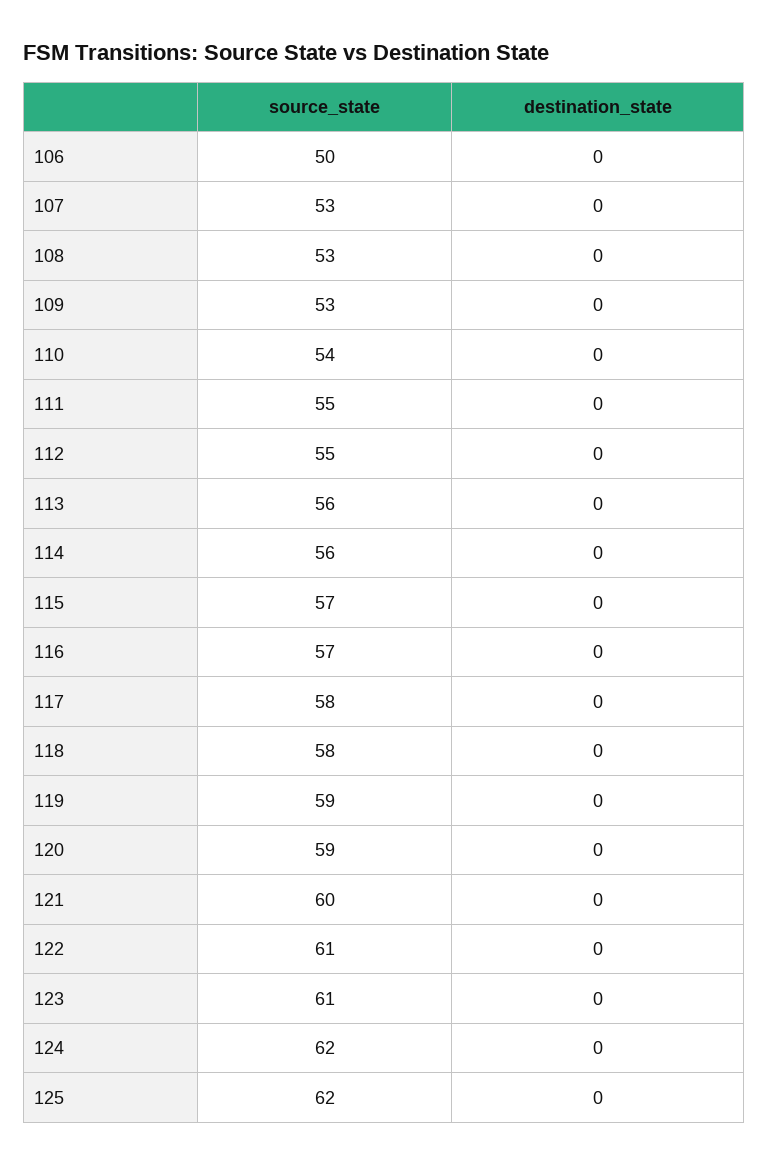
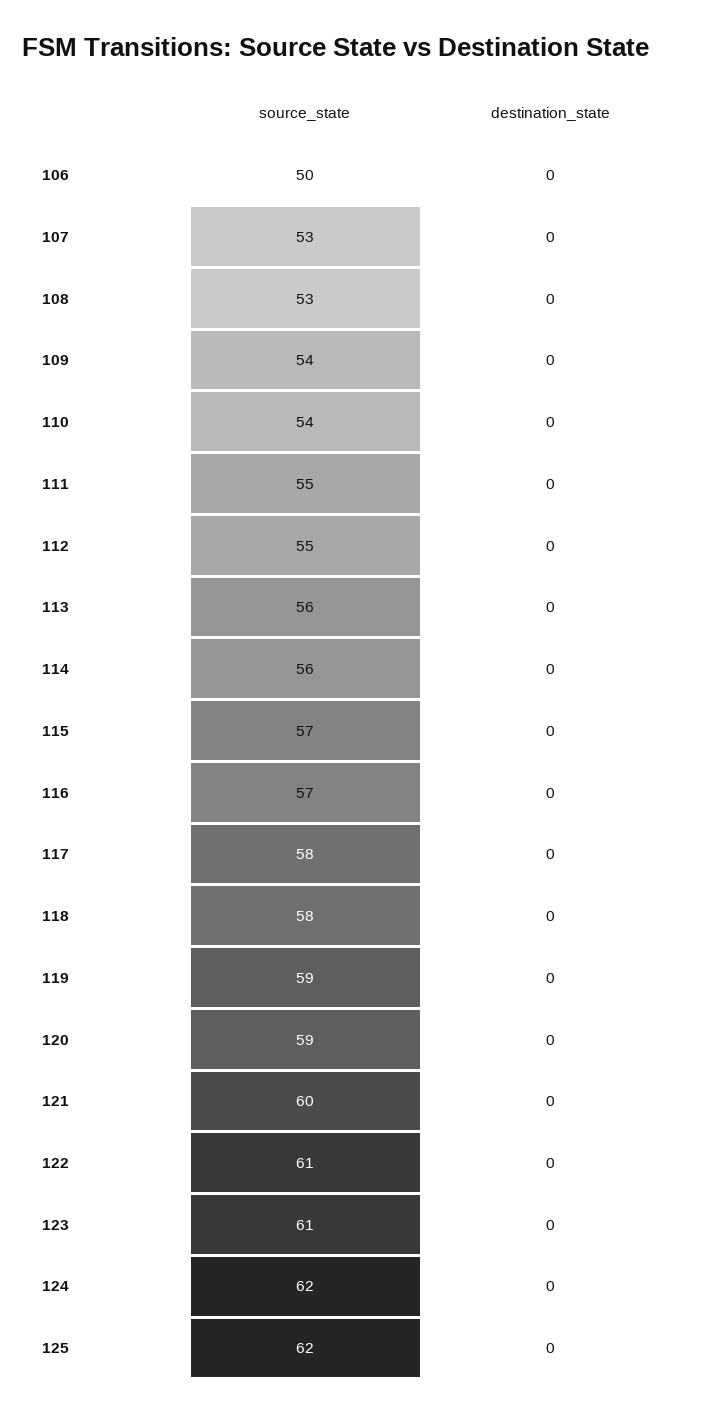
source_state, 109: 53 -> 54

